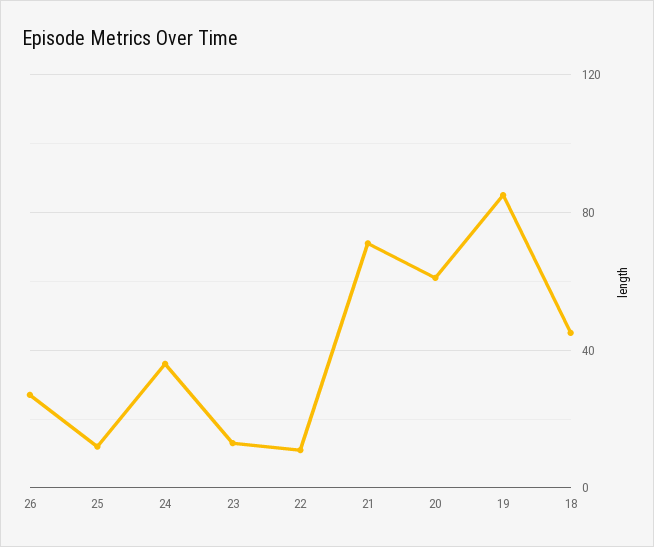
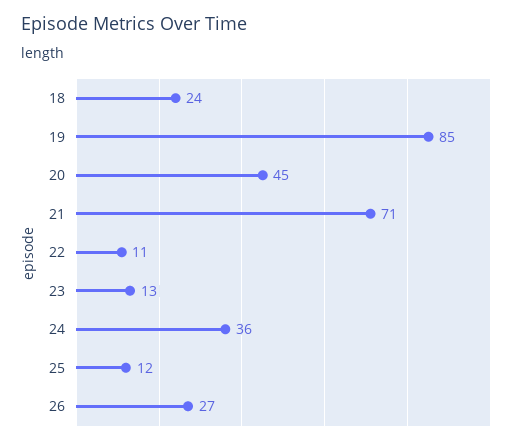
20: 60 -> 45
18: 45 -> 24

